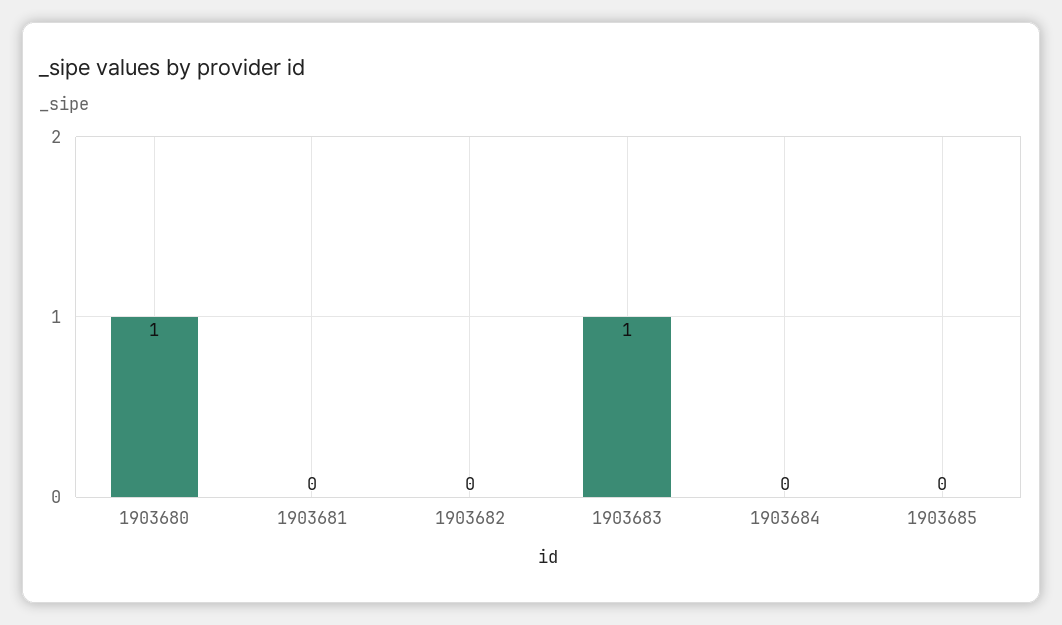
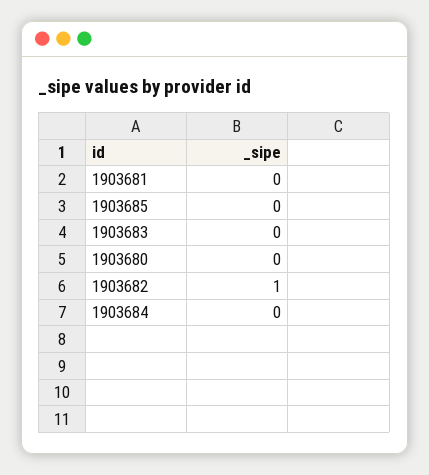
1903680: 1 -> 0
1903682: 0 -> 1
1903683: 1 -> 0

